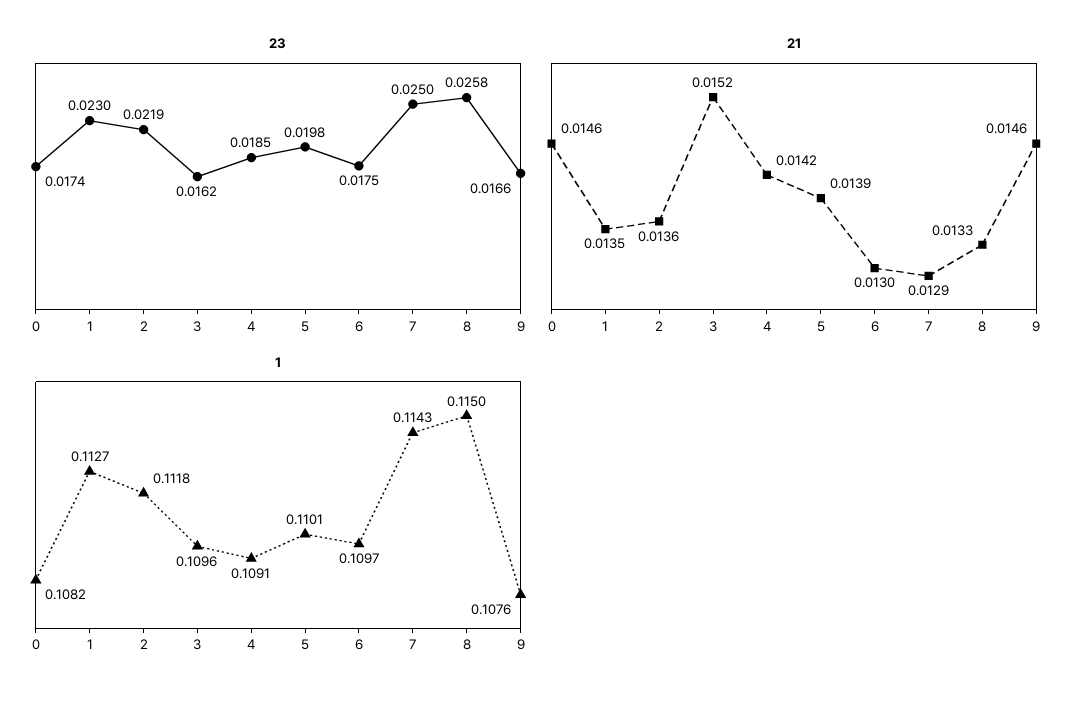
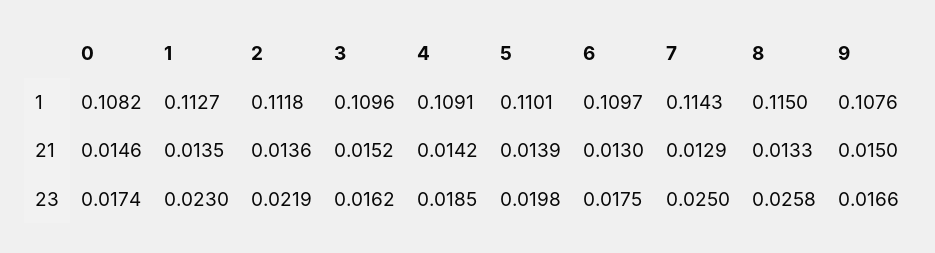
21, 9: 0.0146 -> 0.015

